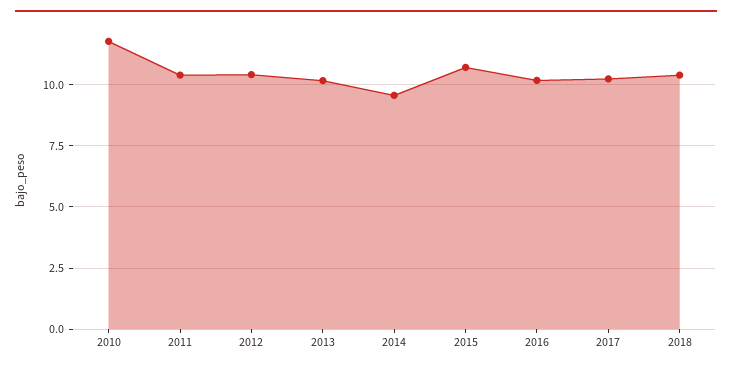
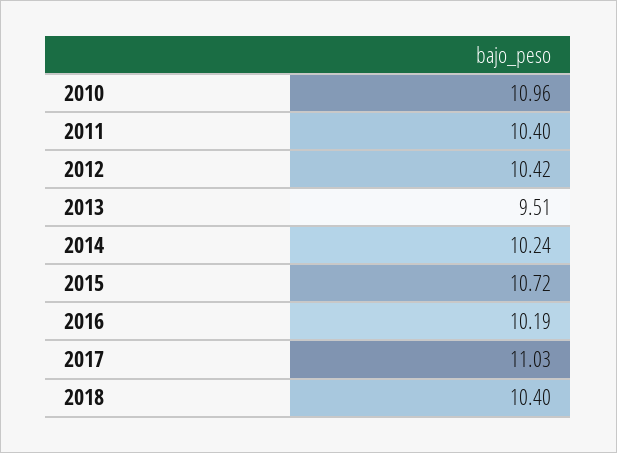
2010: 11.75 -> 10.96
2013: 10.25 -> 9.51
2014: 9.5 -> 10.24
2017: 10.25 -> 11.03

